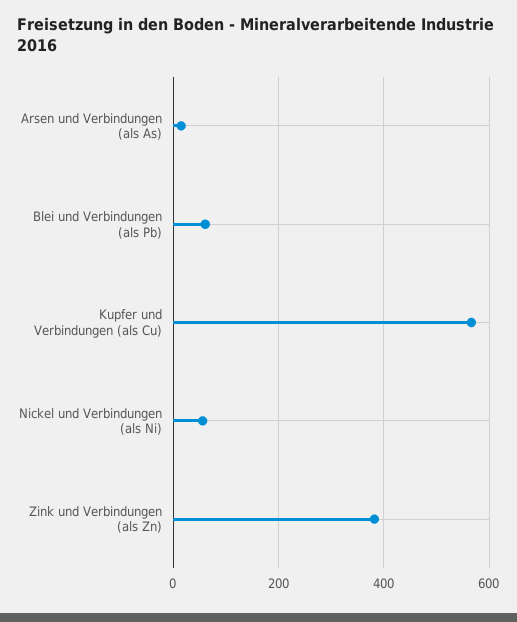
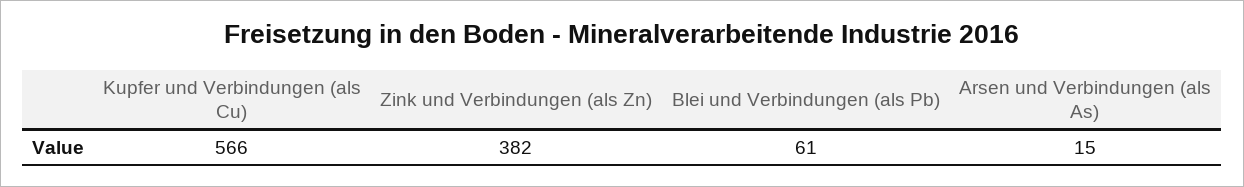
Nickel und Verbindungen (als Ni): 60 -> none

